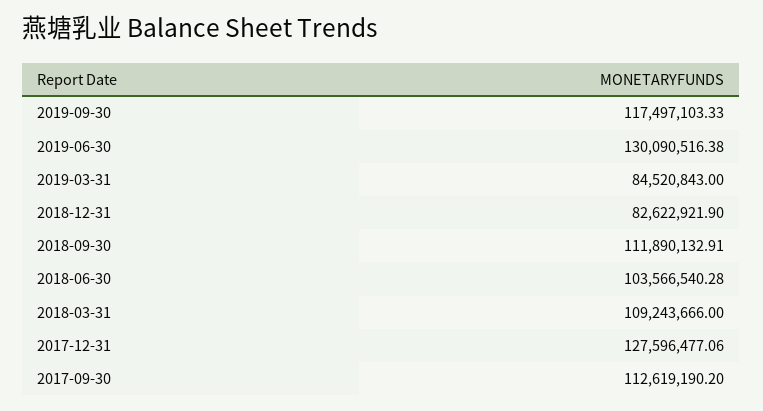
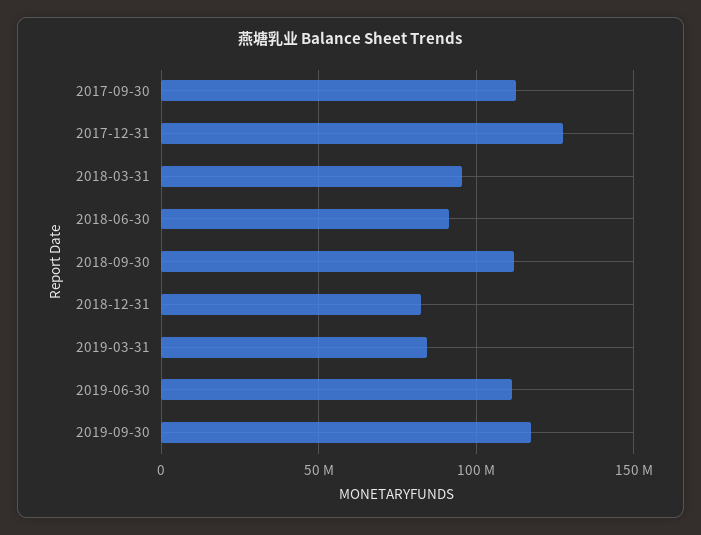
2019-06-30: 130090516.38 -> 110000000
2018-06-30: 103566540.28 -> 90000000
2018-03-31: 109243666 -> 95000000

